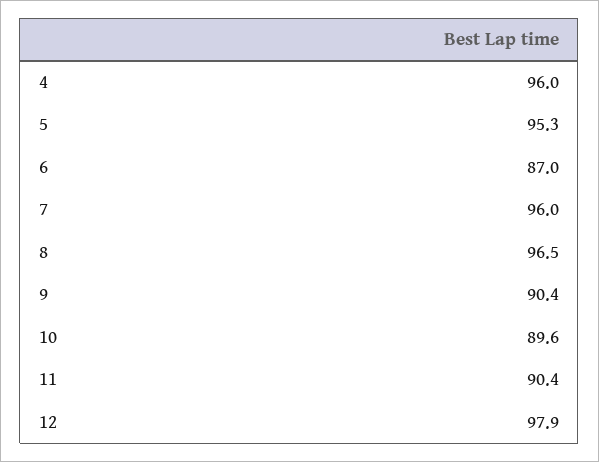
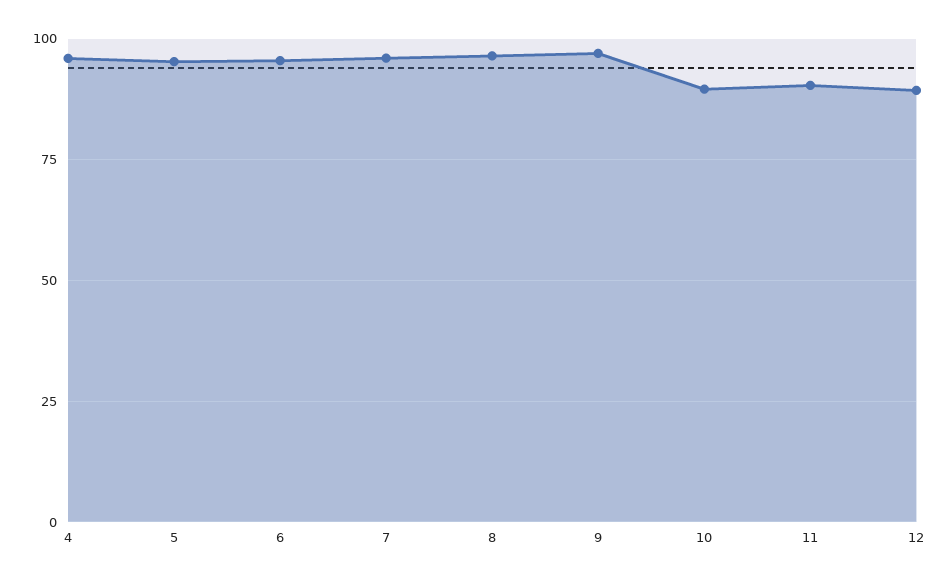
6: 87 -> 95
9: 90.4 -> 97.5
12: 97.9 -> 90

